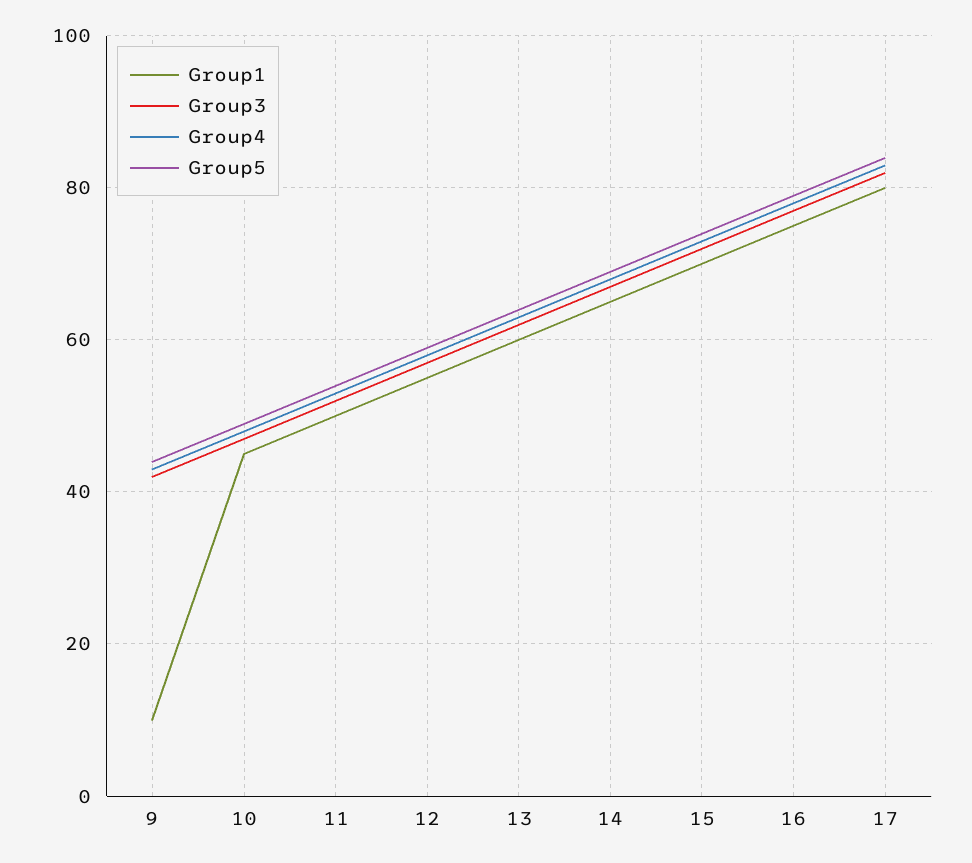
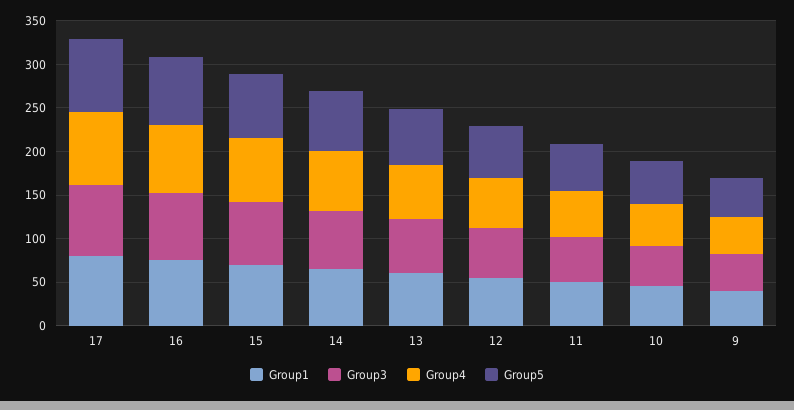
Group1, 9: 10 -> 40

